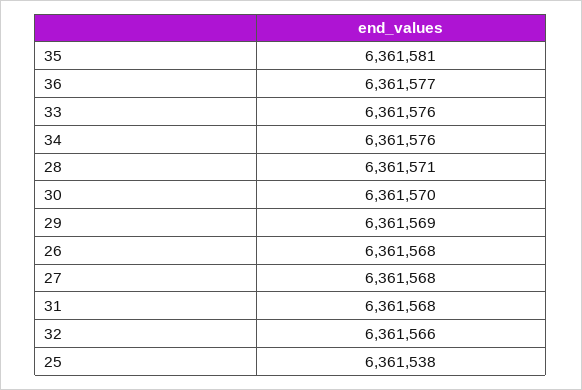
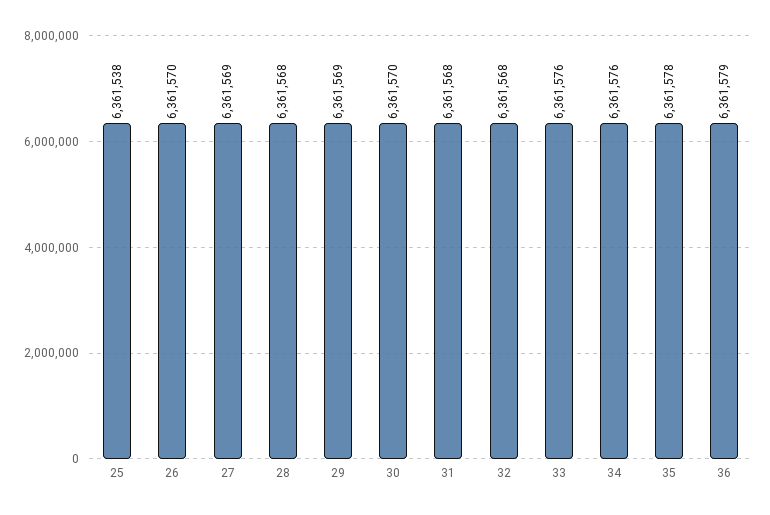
35: 6361581 -> 6361578
36: 6361577 -> 6361579
28: 6361571 -> 6361568
26: 6361568 -> 6361570
27: 6361568 -> 6361569
32: 6361566 -> 6361568

